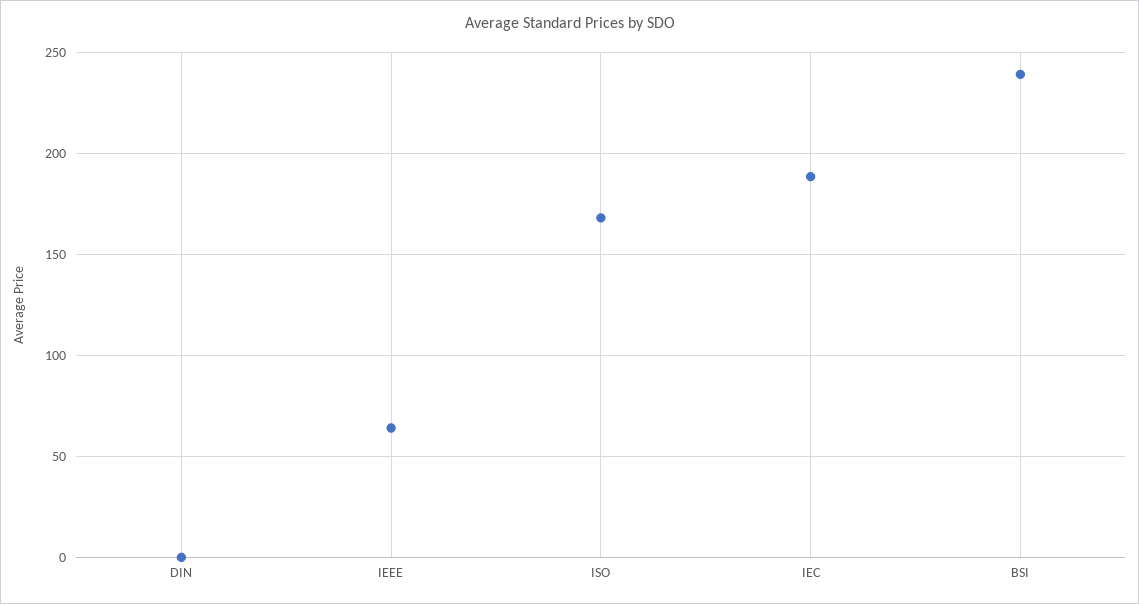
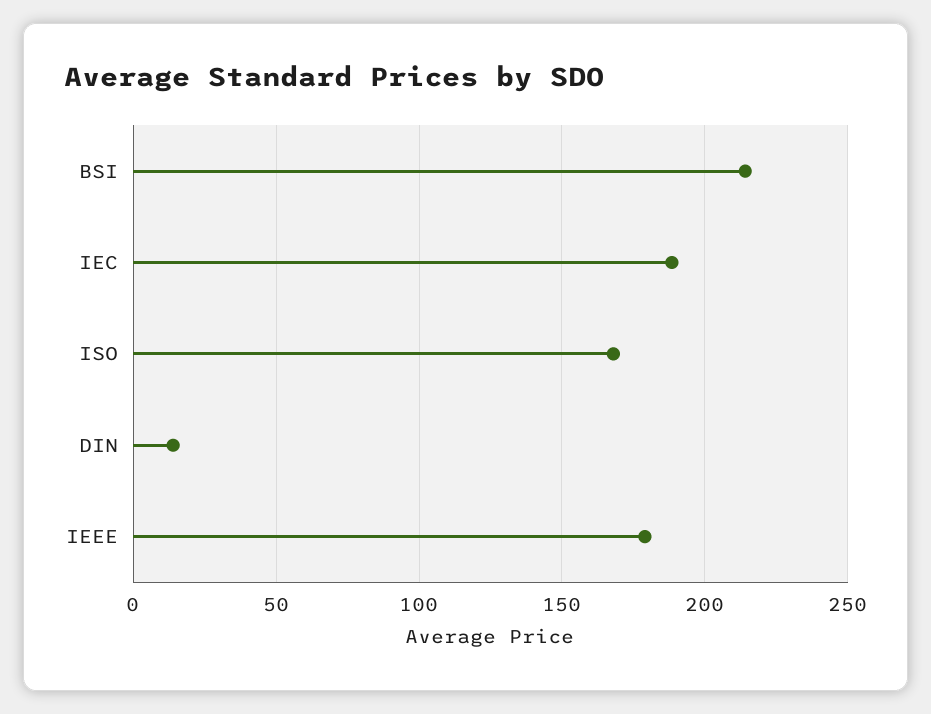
DIN: 0 -> 15
IEEE: 65 -> 180
BSI: 240 -> 215

